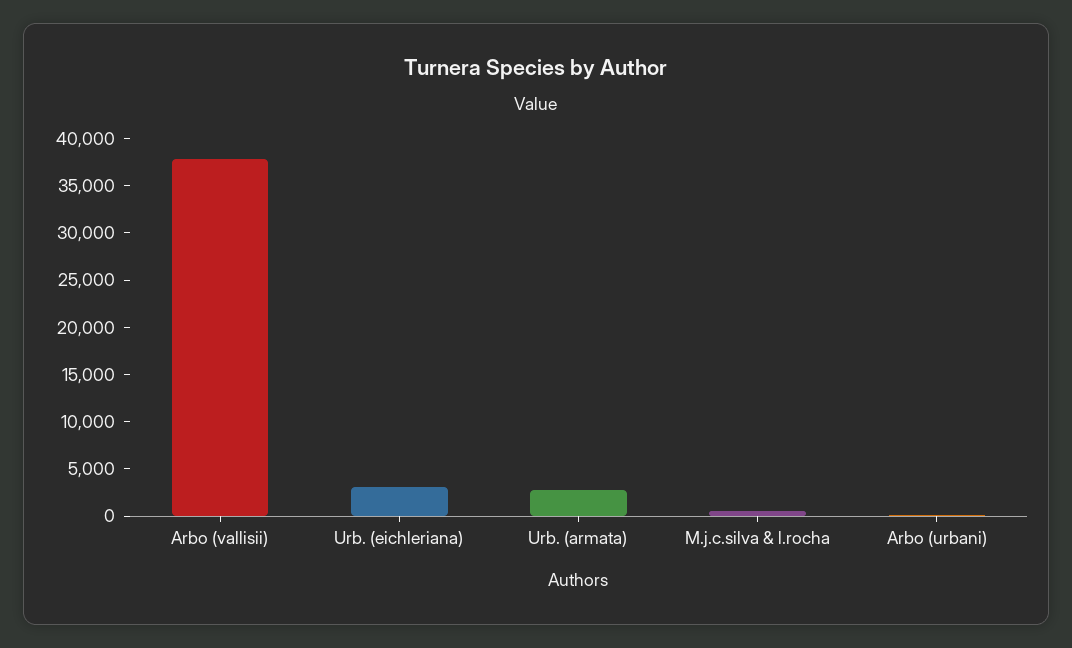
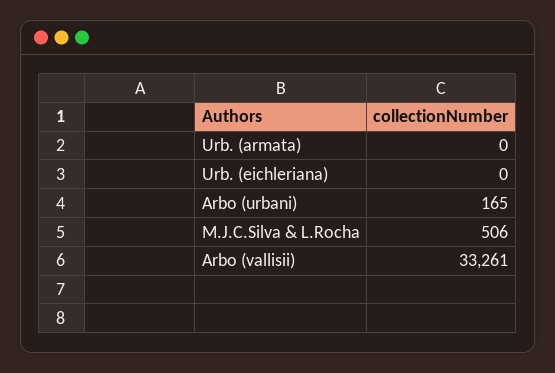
Arbo (vallisii): 38000 -> 33261
Urb. (eichleriana): 3000 -> 0
Urb. (armata): 3000 -> 0

